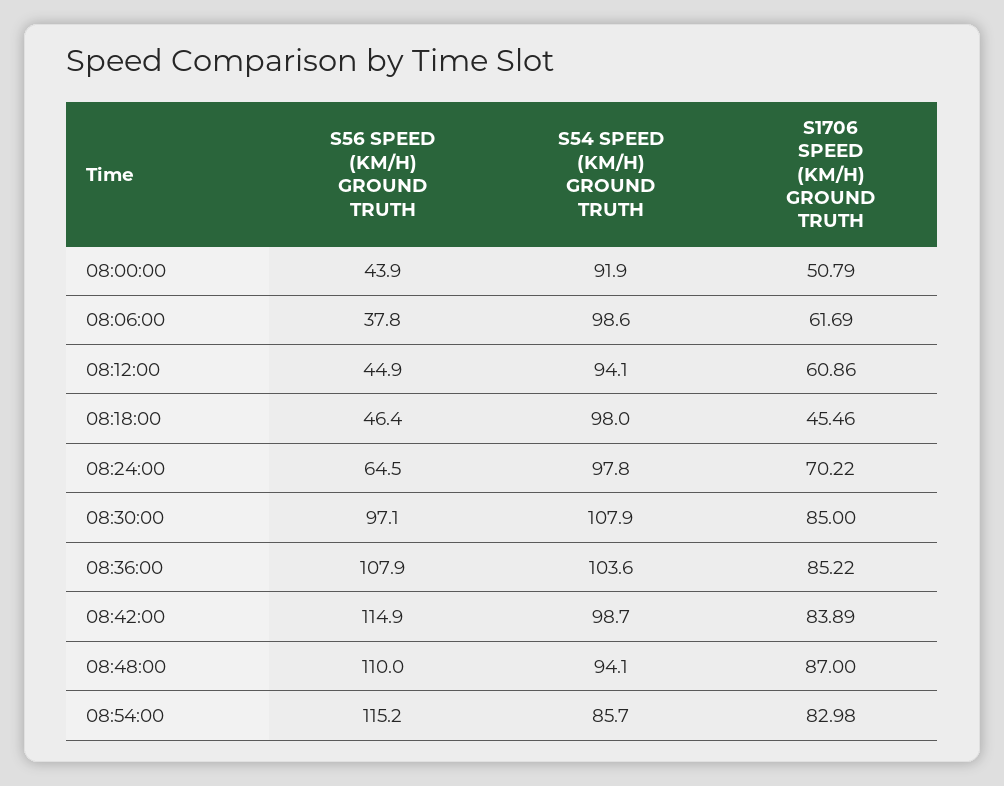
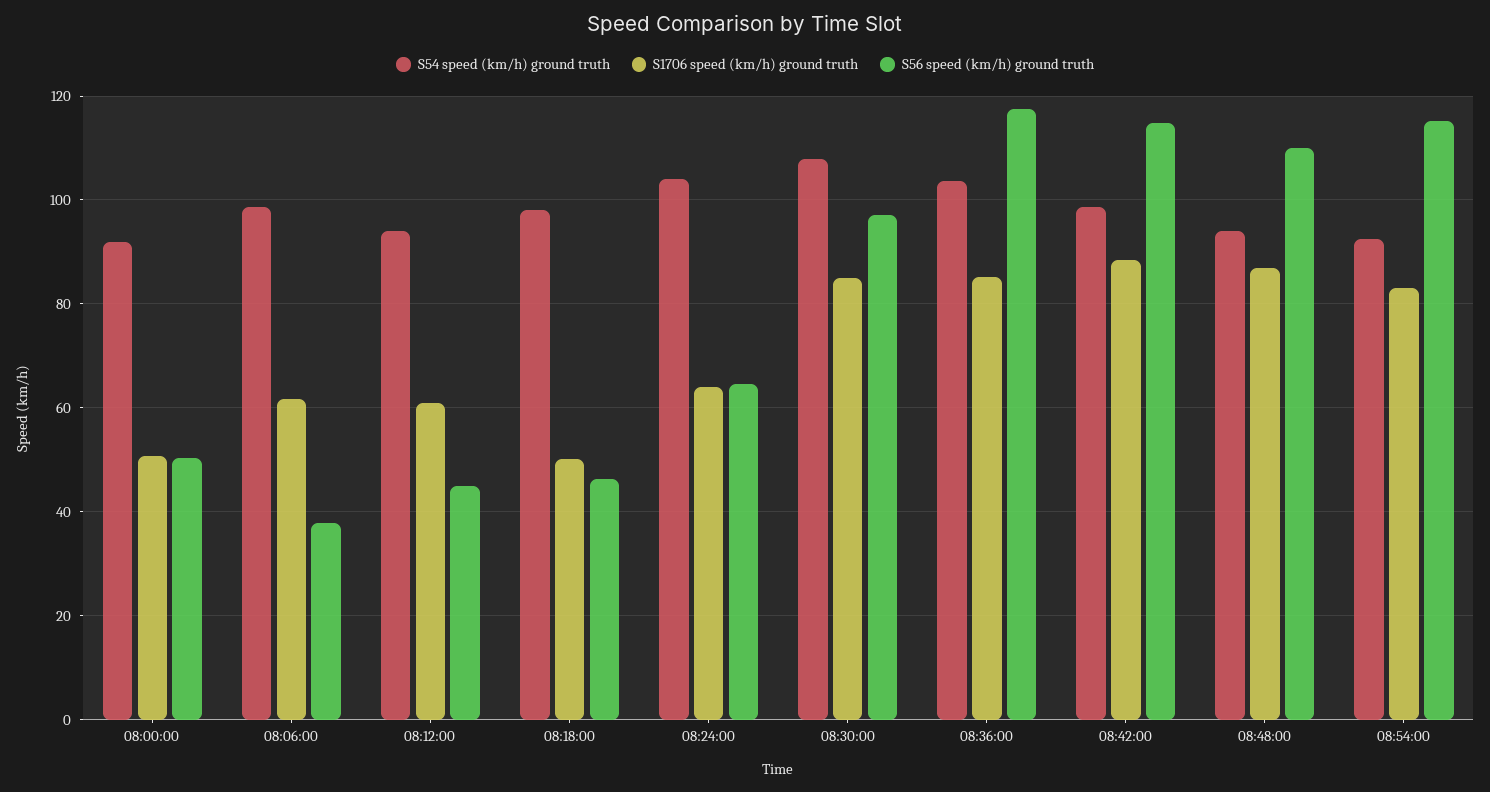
S56 SPEED (KM/H) GROUND TRUTH, 08:00:00: 43.9 -> 50
S1706 SPEED (KM/H) GROUND TRUTH, 08:18:00: 45.46 -> 50
S54 SPEED (KM/H) GROUND TRUTH, 08:24:00: 97.8 -> 104
S1706 SPEED (KM/H) GROUND TRUTH, 08:24:00: 70.22 -> 64
S56 SPEED (KM/H) GROUND TRUTH, 08:36:00: 107.9 -> 118
S1706 SPEED (KM/H) GROUND TRUTH, 08:42:00: 83.89 -> 88
S54 SPEED (KM/H) GROUND TRUTH, 08:54:00: 85.7 -> 92

